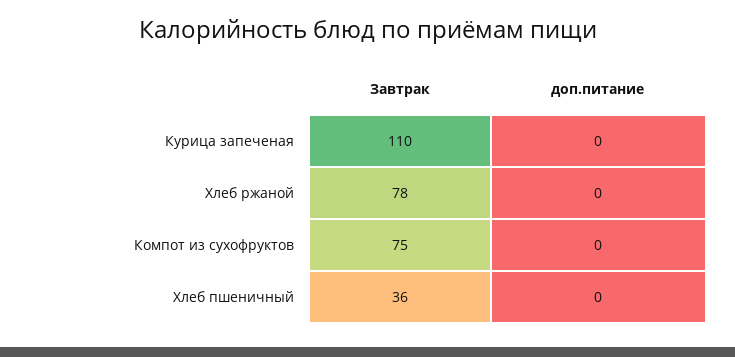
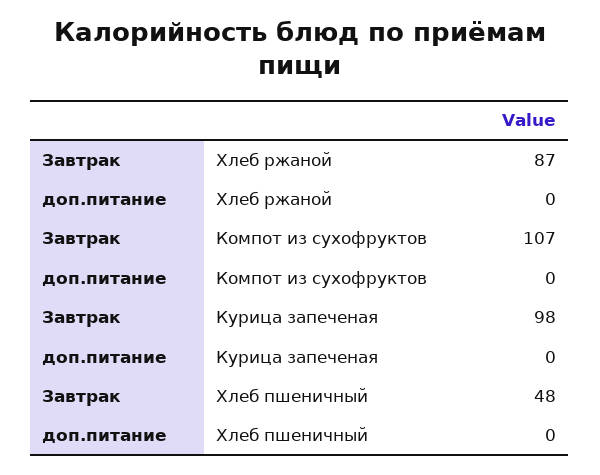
Завтрак, Курица запеченая: 110 -> 98
Завтрак, Хлеб ржаной: 78 -> 87
Завтрак, Компот из сухофруктов: 75 -> 107
Завтрак, Хлеб пшеничный: 36 -> 48

